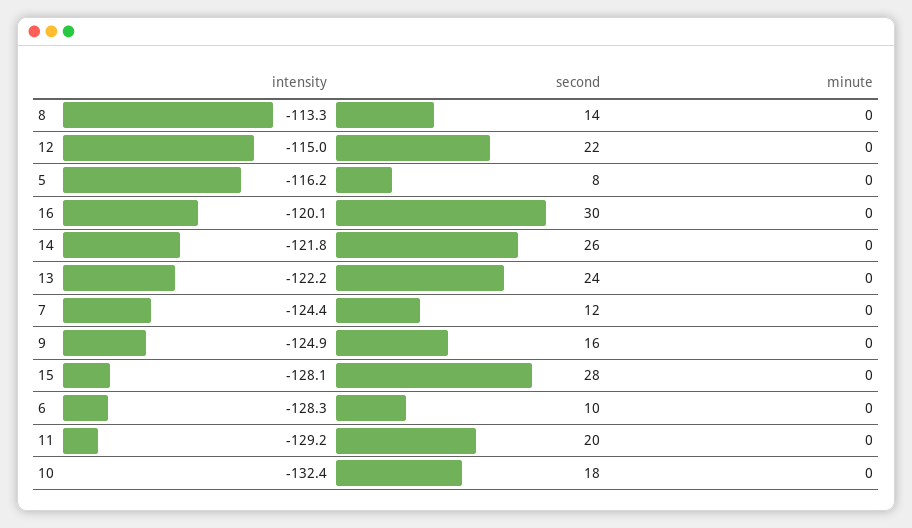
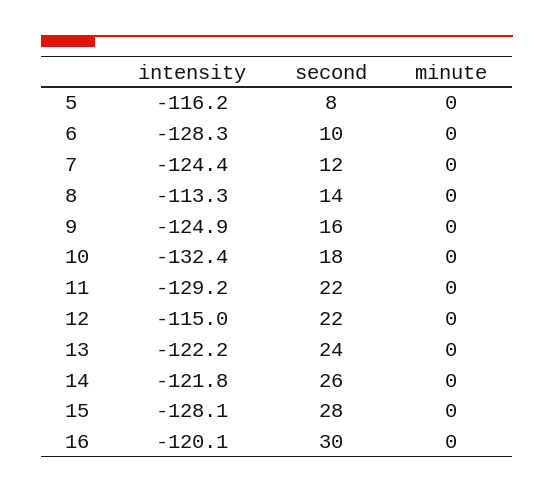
second, 11: 20 -> 22

